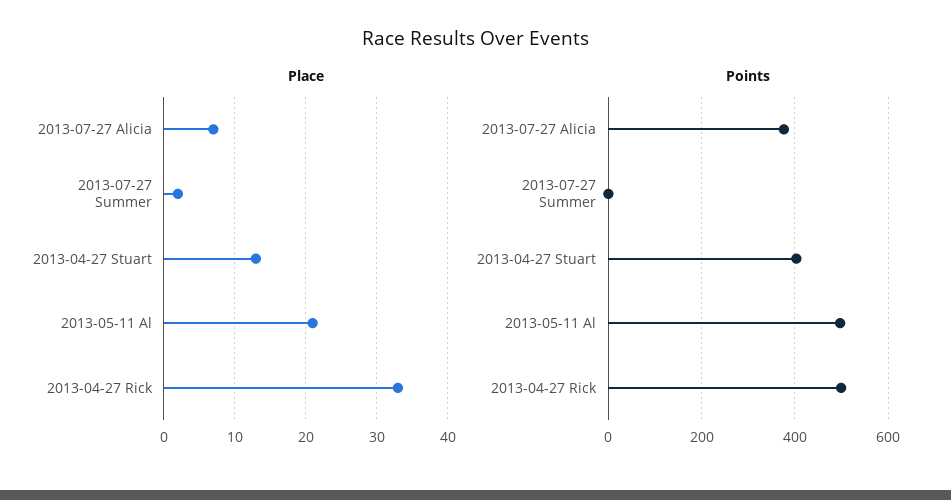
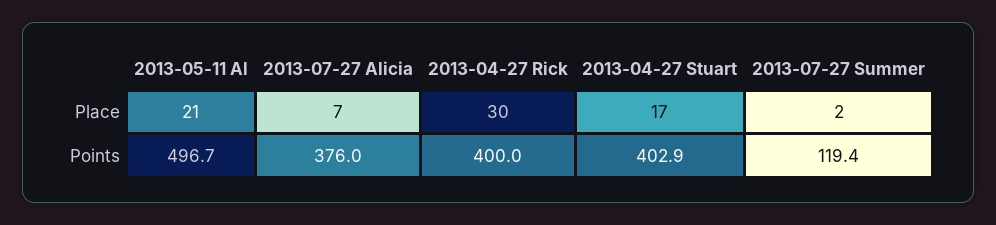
Place, 2013-04-27 Stuart: 13 -> 17
Place, 2013-04-27 Rick: 33 -> 30
Points, 2013-07-27 Summer: 0 -> 119.4
Points, 2013-04-27 Rick: 500 -> 400

